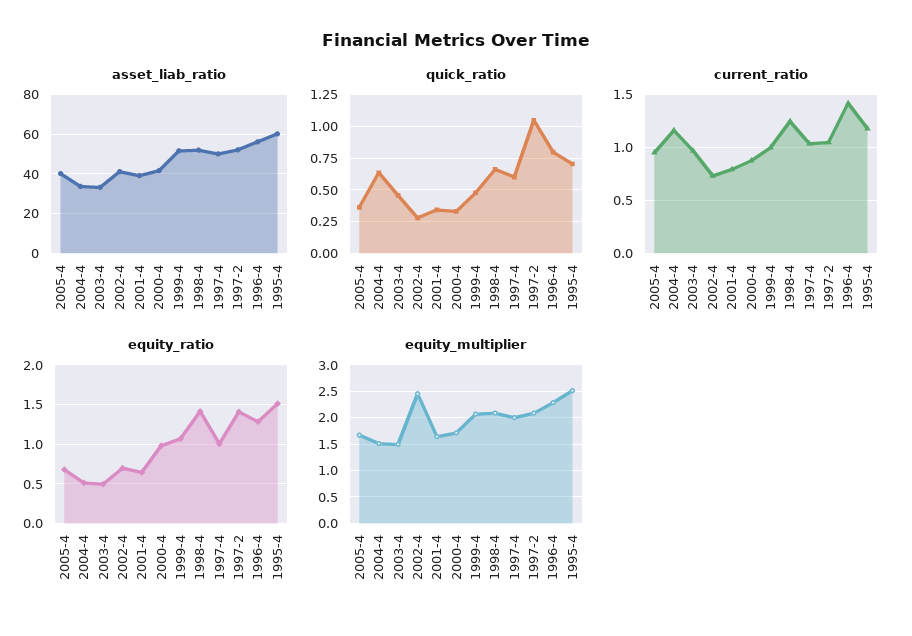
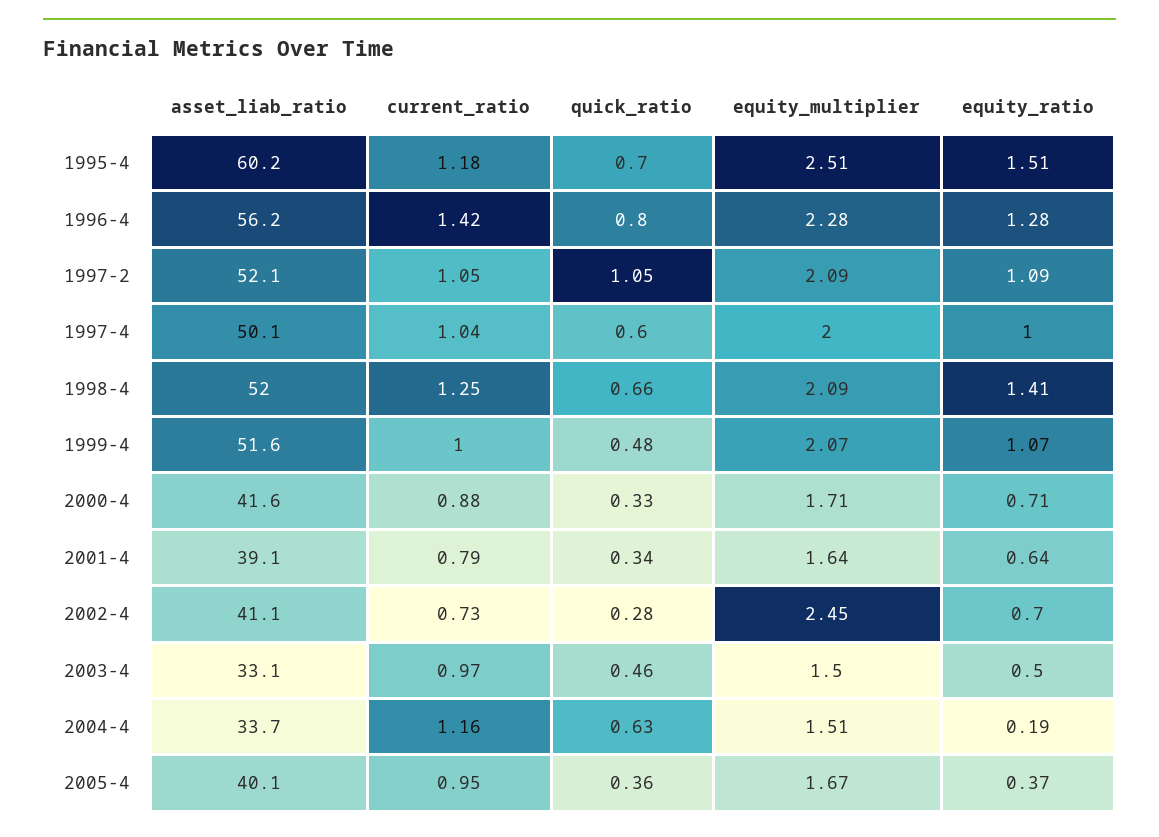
equity_ratio, 2005-4: 0.7 -> 0.37
equity_ratio, 2004-4: 0.5 -> 0.19
equity_ratio, 2000-4: 1 -> 0.71
equity_ratio, 1997-2: 1.4 -> 1.09

